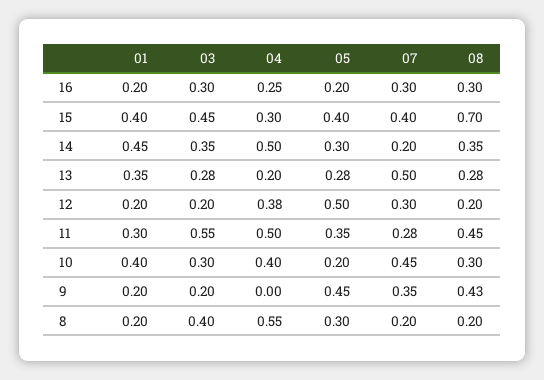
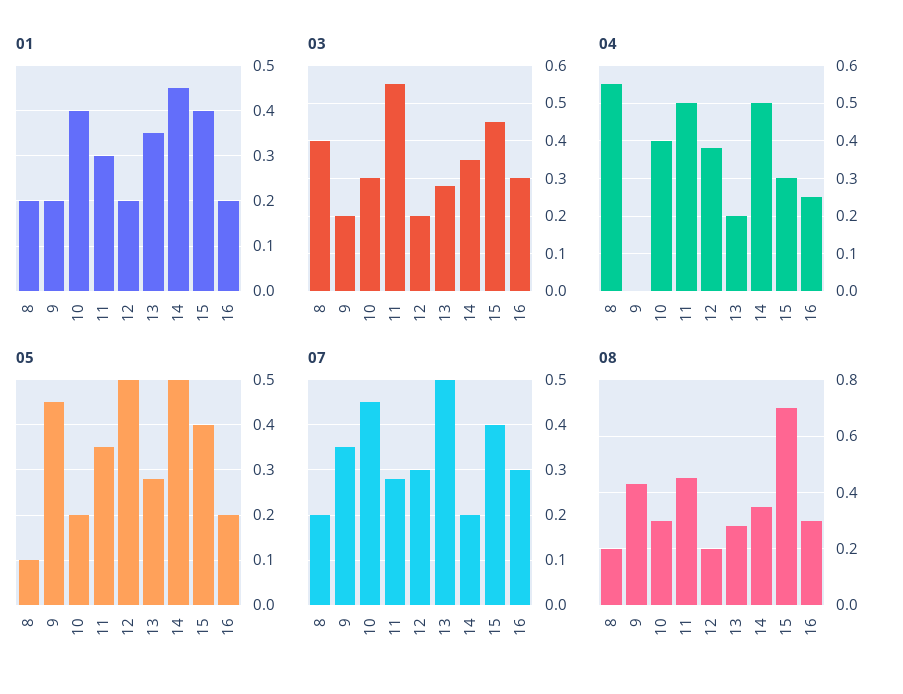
05, 14: 0.3 -> 0.5
05, 8: 0.3 -> 0.1

